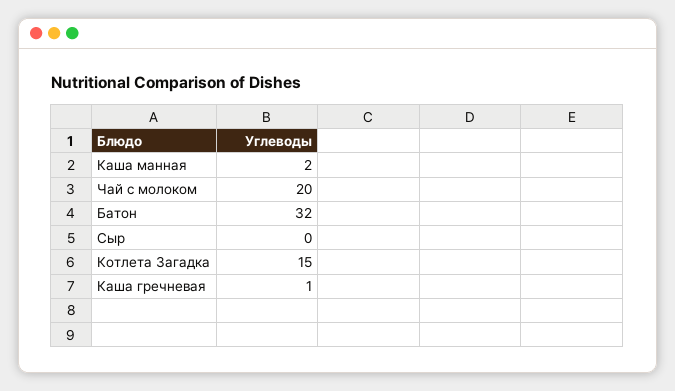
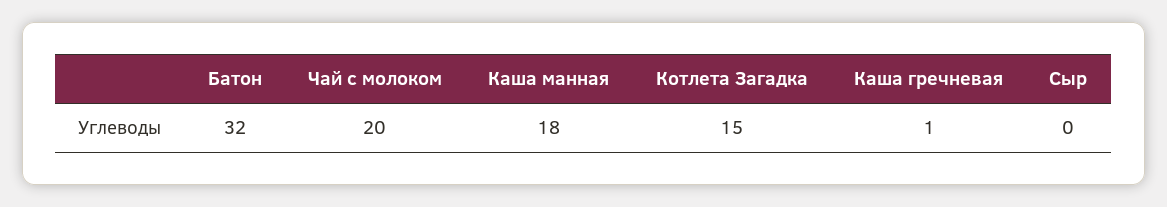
Каша манная: 2 -> 18

